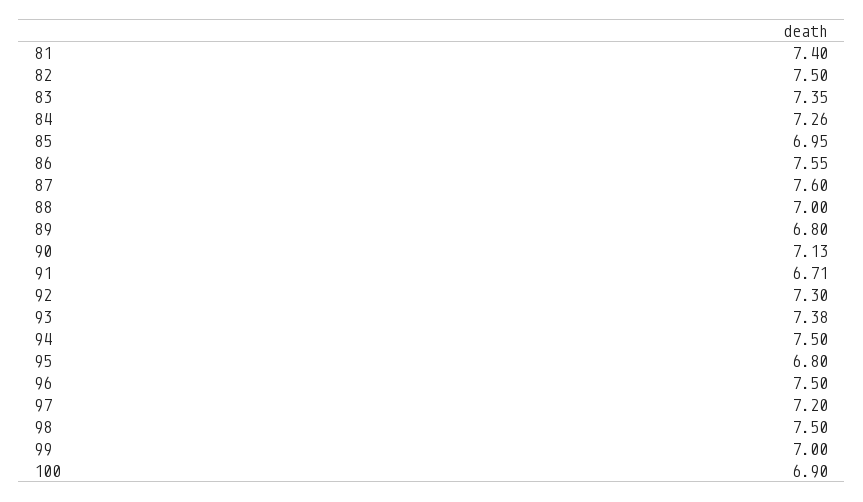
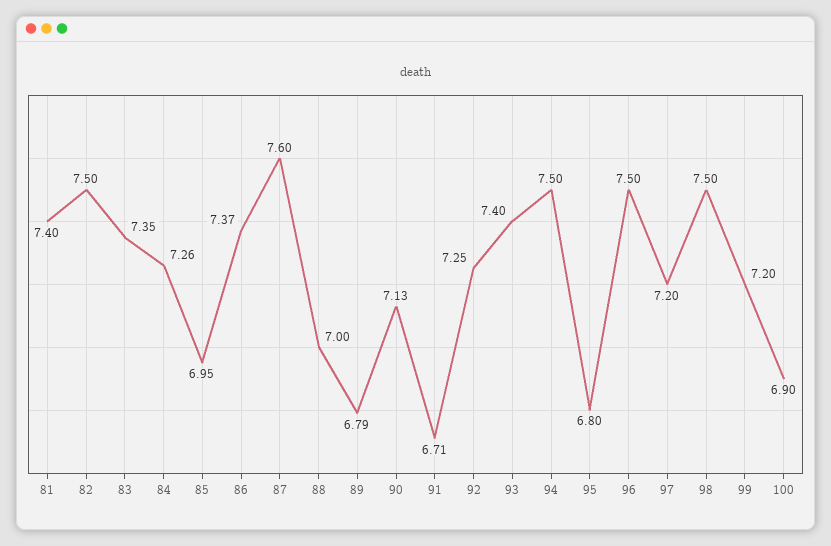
86: 7.55 -> 7.37
89: 6.8 -> 6.79
92: 7.3 -> 7.25
93: 7.38 -> 7.4
99: 7 -> 7.2

